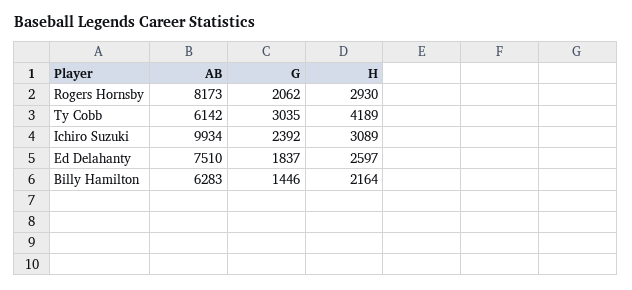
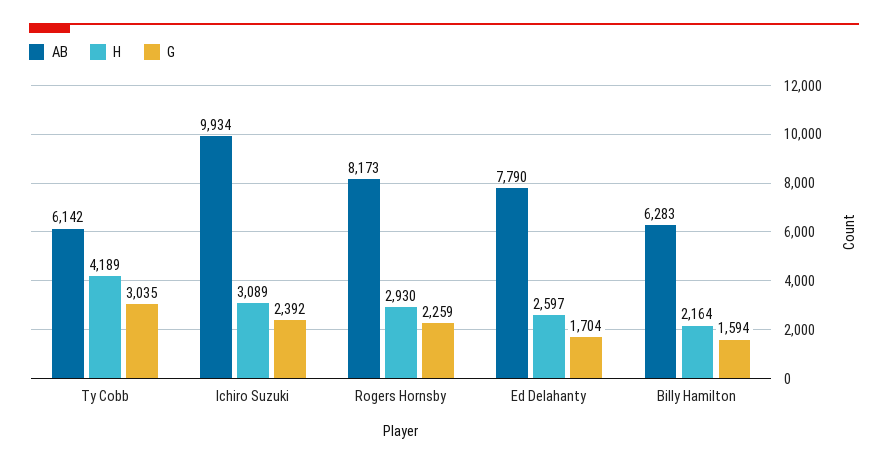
G, Rogers Hornsby: 2062 -> 2259
AB, Ed Delahanty: 7510 -> 7790
G, Ed Delahanty: 1837 -> 1704
G, Billy Hamilton: 1446 -> 1594

